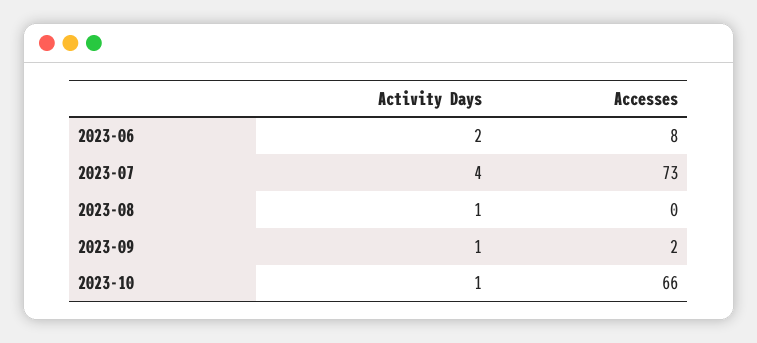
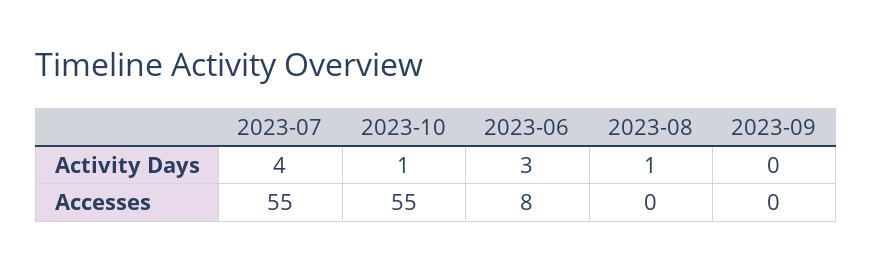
Activity Days, 2023-06: 2 -> 3
Accesses, 2023-07: 73 -> 55
Activity Days, 2023-09: 1 -> 0
Accesses, 2023-09: 2 -> 0
Accesses, 2023-10: 66 -> 55

